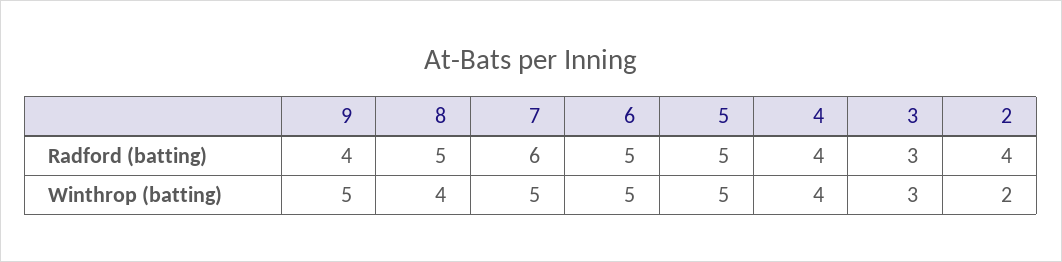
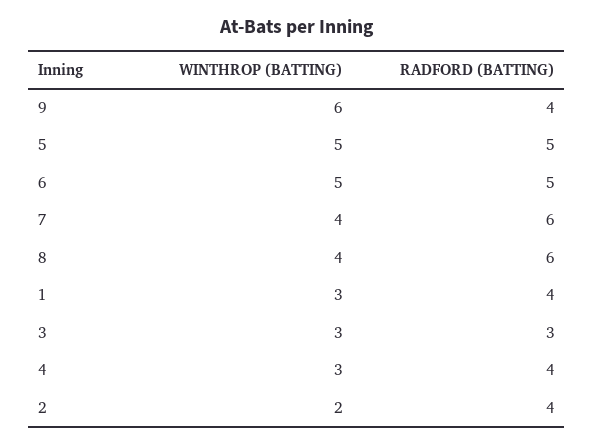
8, Radford (batting): 5 -> 6
9, Winthrop (batting): 5 -> 6
7, Winthrop (batting): 5 -> 4
4, Winthrop (batting): 4 -> 3
1, Winthrop (batting): none -> 3
1, Radford (batting): none -> 4

